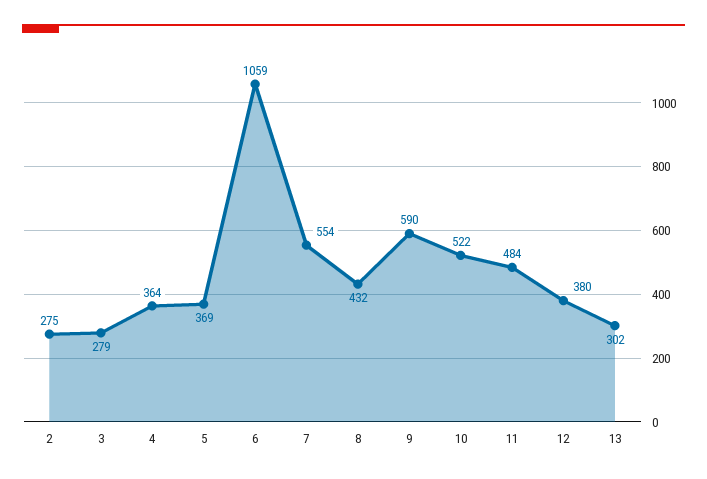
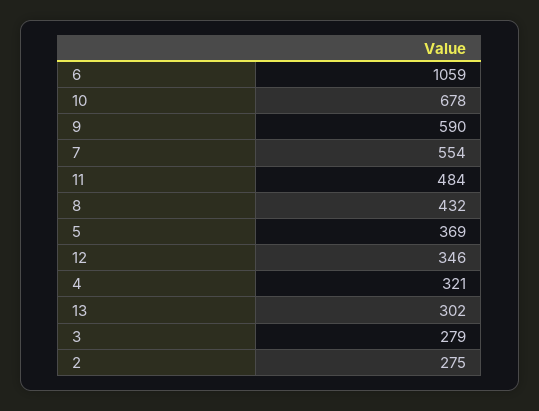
4: 364 -> 321
10: 522 -> 678
12: 380 -> 346

